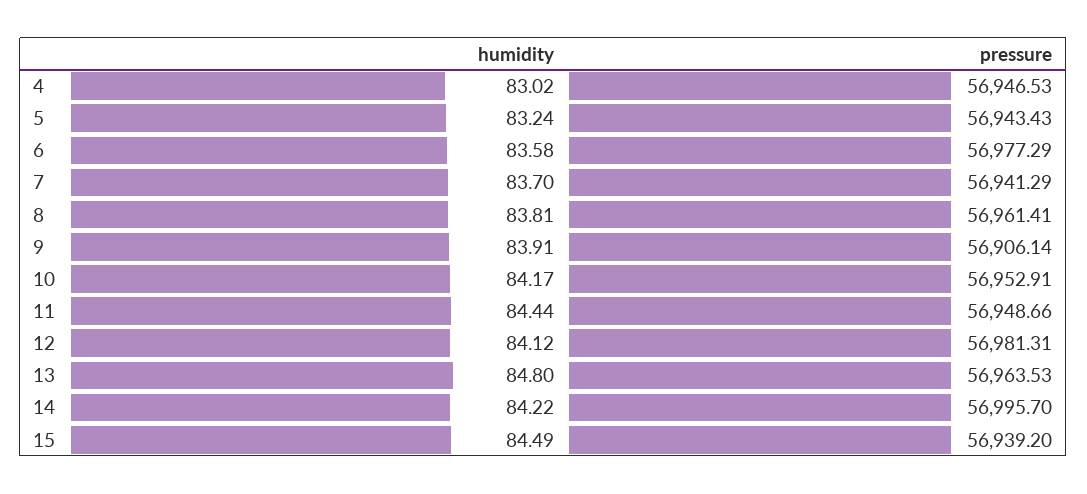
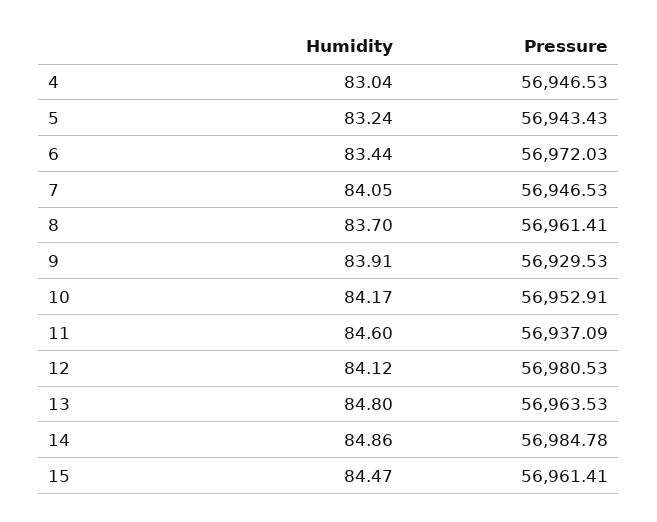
humidity, 4: 83.02 -> 83.04
humidity, 6: 83.58 -> 83.44
pressure, 6: 56977.29 -> 56972.03
humidity, 7: 83.7 -> 84.05
pressure, 7: 56941.29 -> 56946.53
humidity, 8: 83.81 -> 83.7
pressure, 9: 56906.14 -> 56929.53
humidity, 11: 84.44 -> 84.6
pressure, 11: 56948.66 -> 56937.09
pressure, 12: 56981.31 -> 56980.53
humidity, 14: 84.22 -> 84.86
pressure, 14: 56995.7 -> 56984.78
humidity, 15: 84.49 -> 84.47
pressure, 15: 56939.2 -> 56961.41

